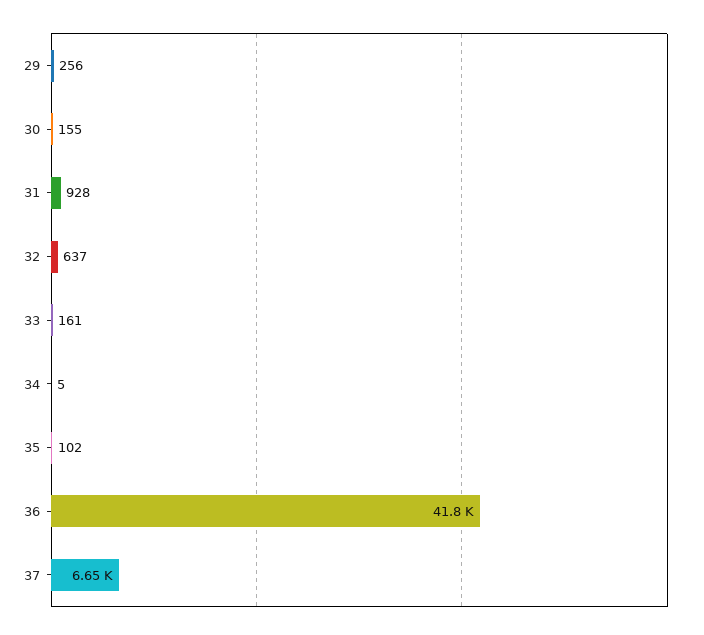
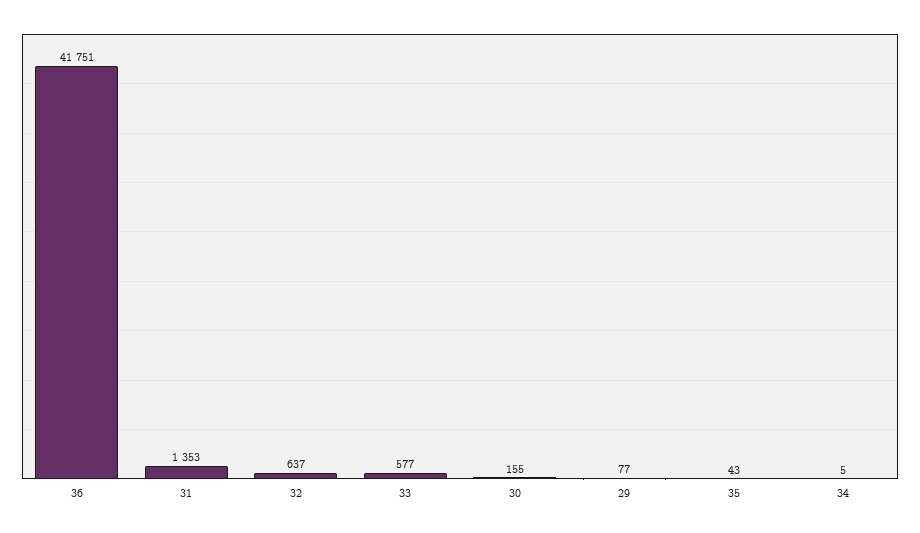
29: 256 -> 77
31: 928 -> 1353
33: 161 -> 577
35: 102 -> 43
37: 6650 -> none

